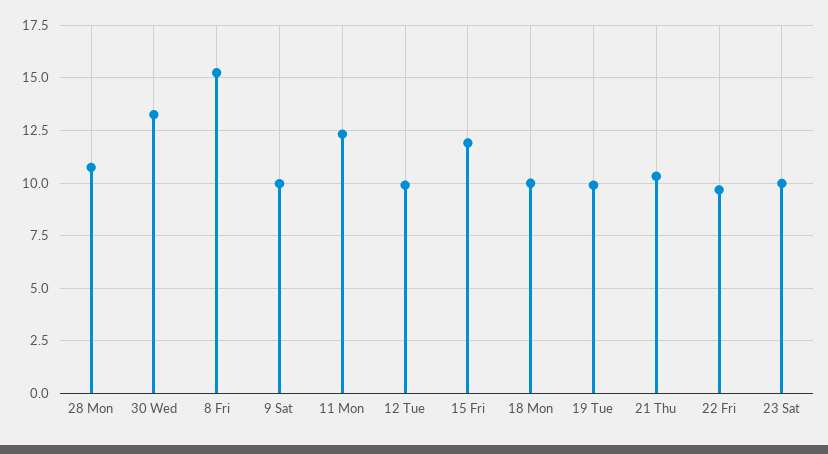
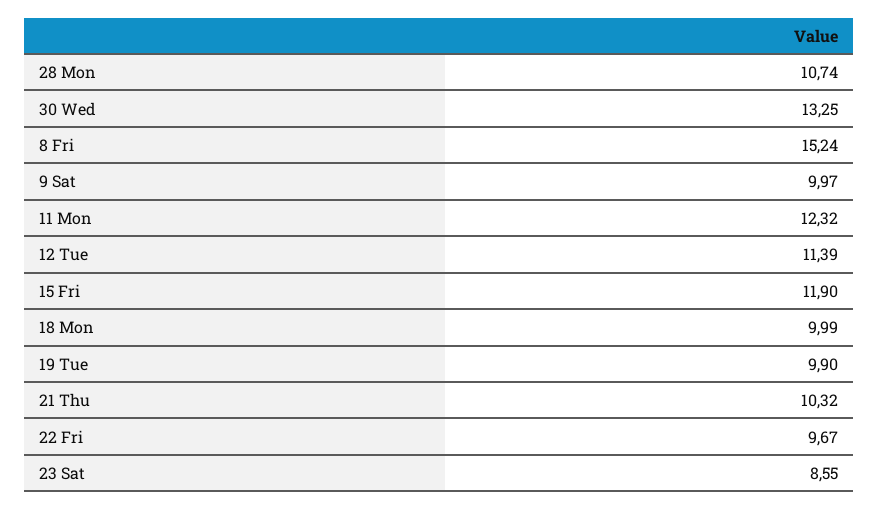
12 Tue: 10 -> 11.39
23 Sat: 10 -> 8.55

